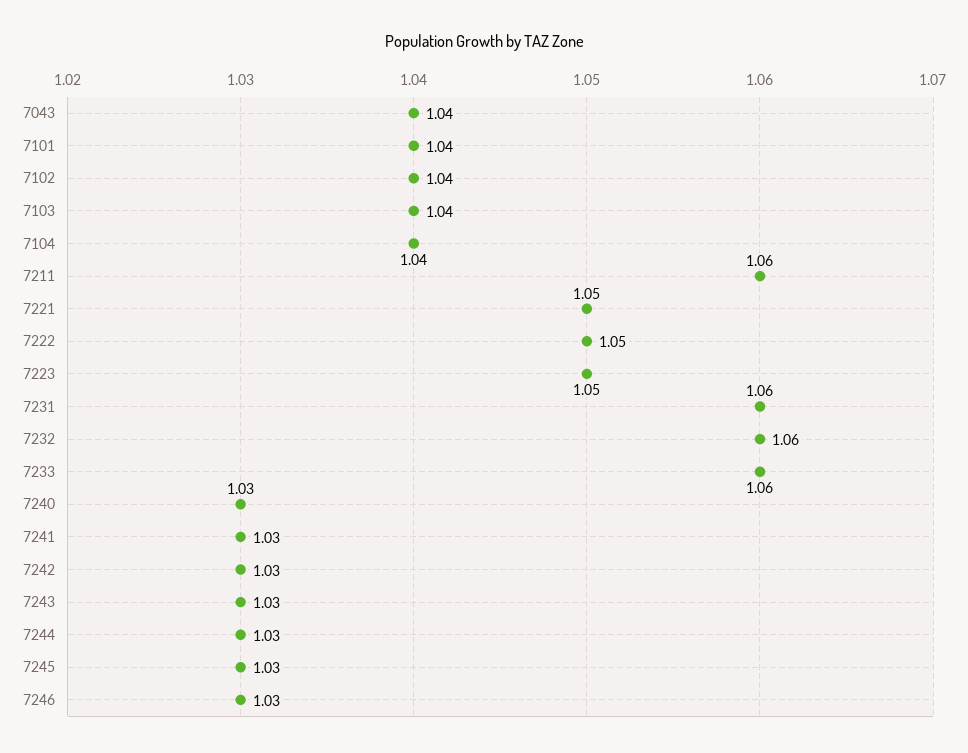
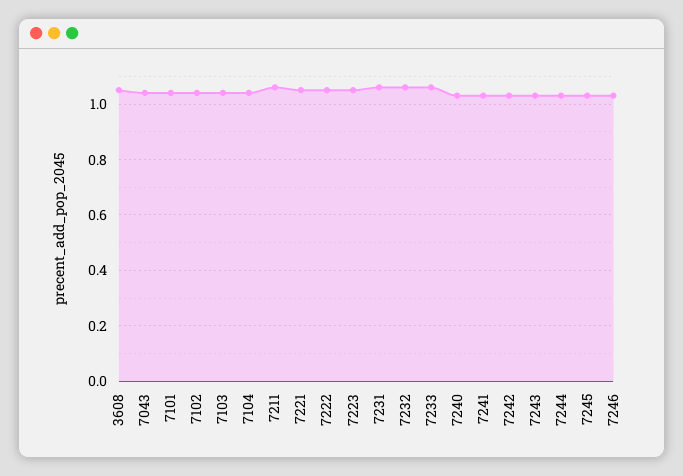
3608: none -> 1.05

